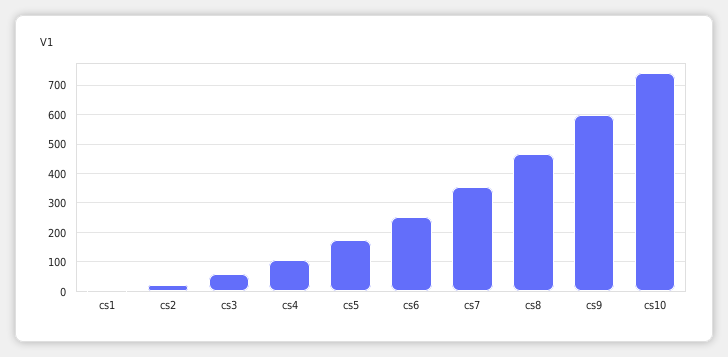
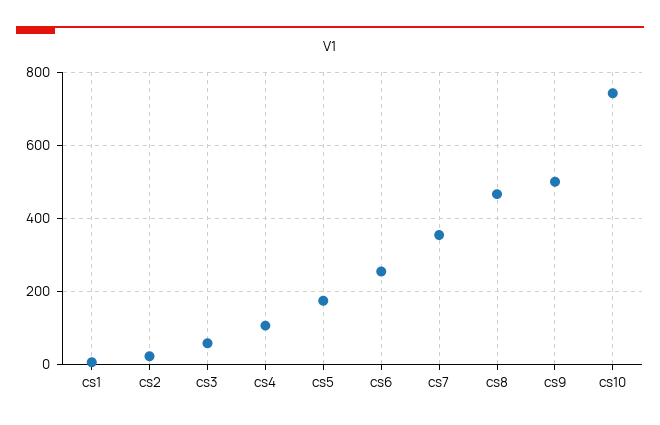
cs9: 600 -> 500

